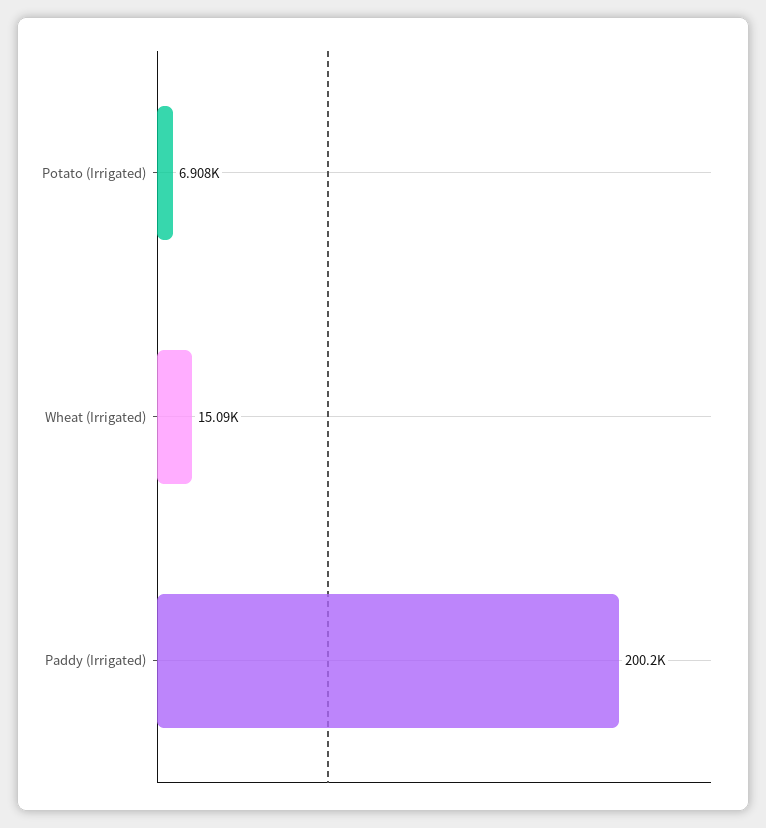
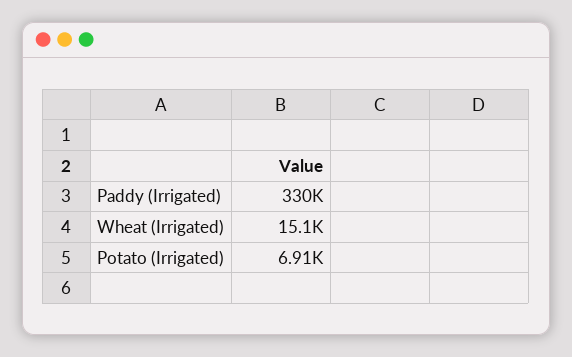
Paddy (Irrigated): 200200 -> 330000

